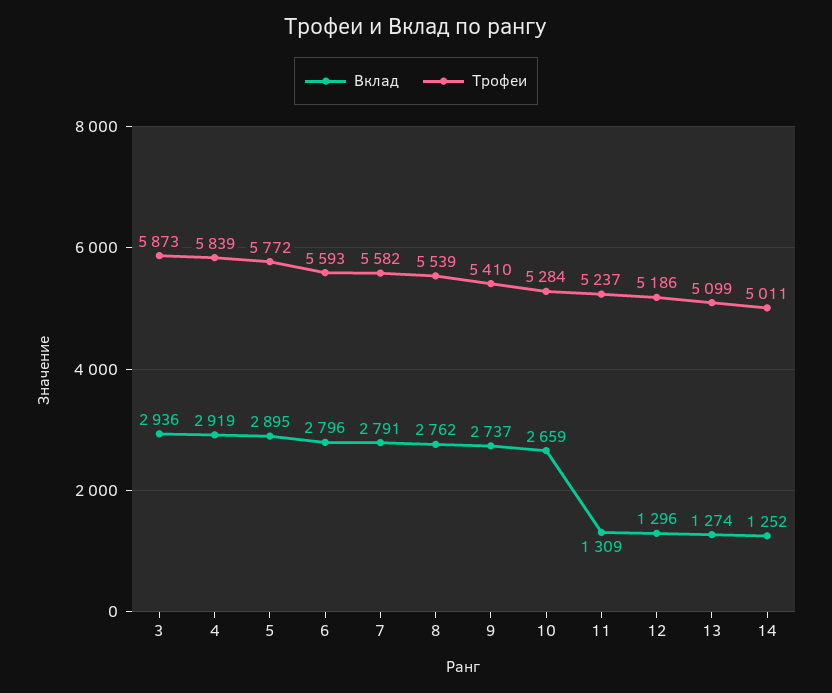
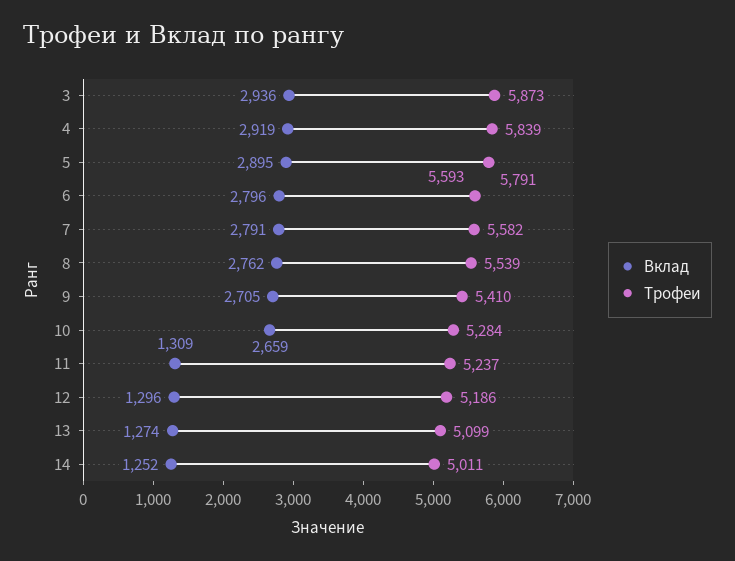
Трофеи, 5: 5772 -> 5791
Вклад, 9: 2737 -> 2705

